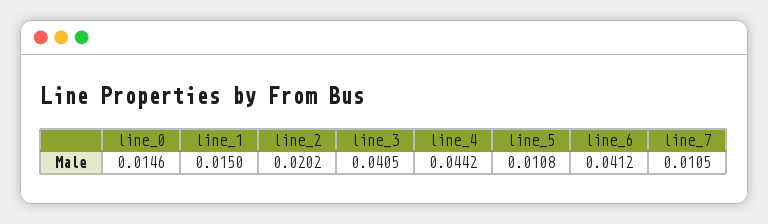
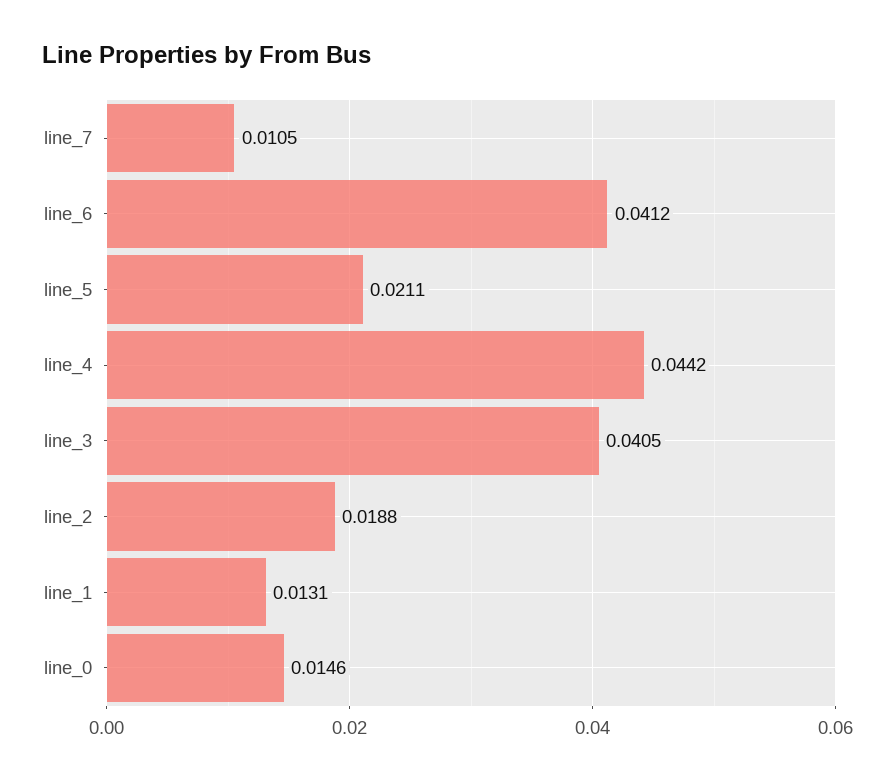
line_1: 0.015 -> 0.0131
line_2: 0.0202 -> 0.0188
line_5: 0.0108 -> 0.0211

